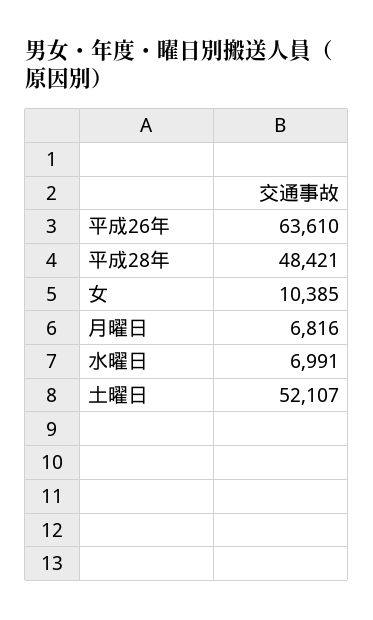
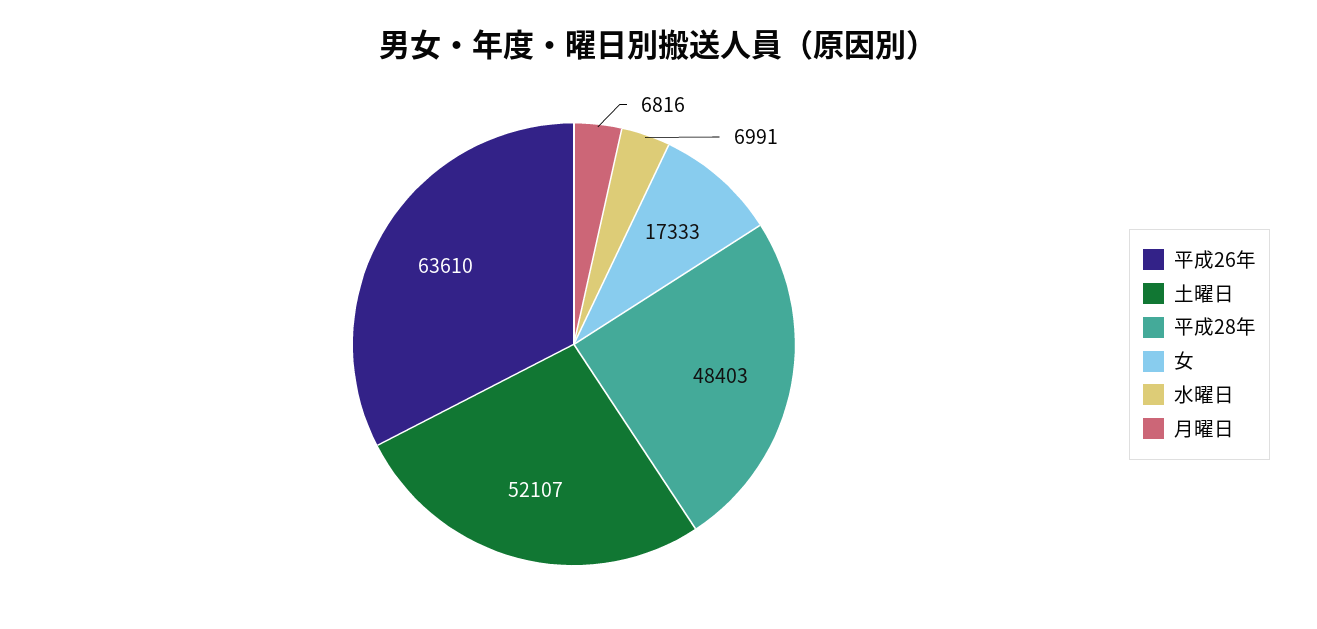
平成28年: 48421 -> 48403
女: 10385 -> 17333

